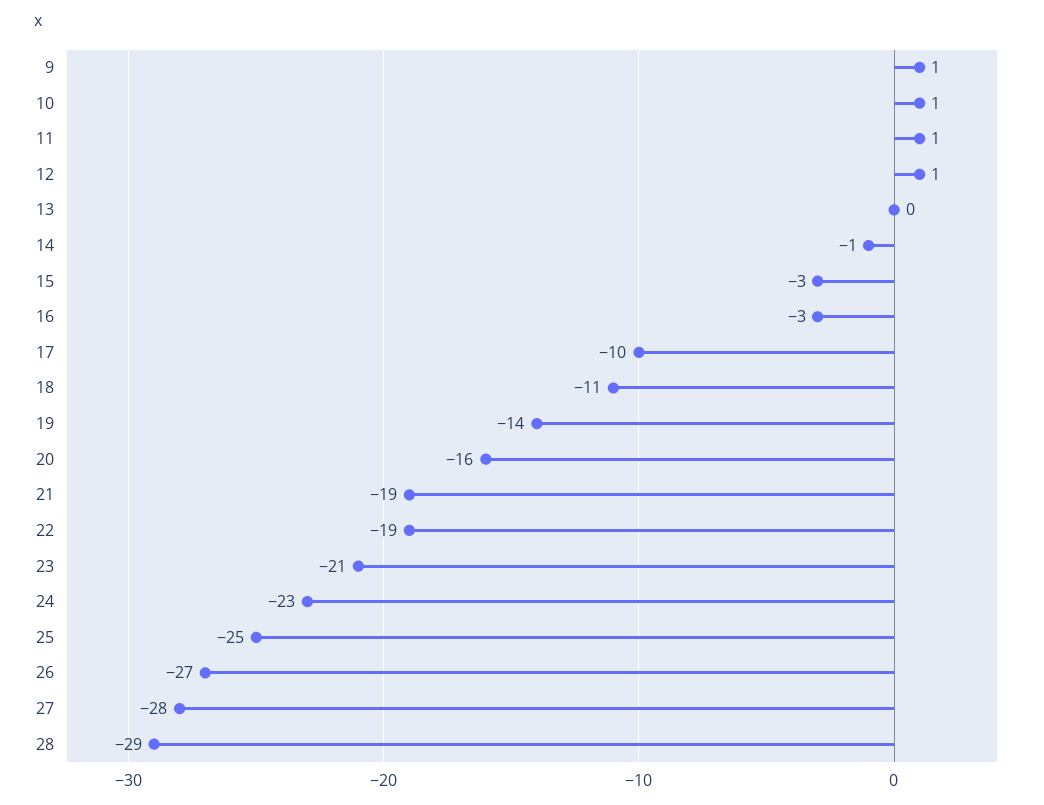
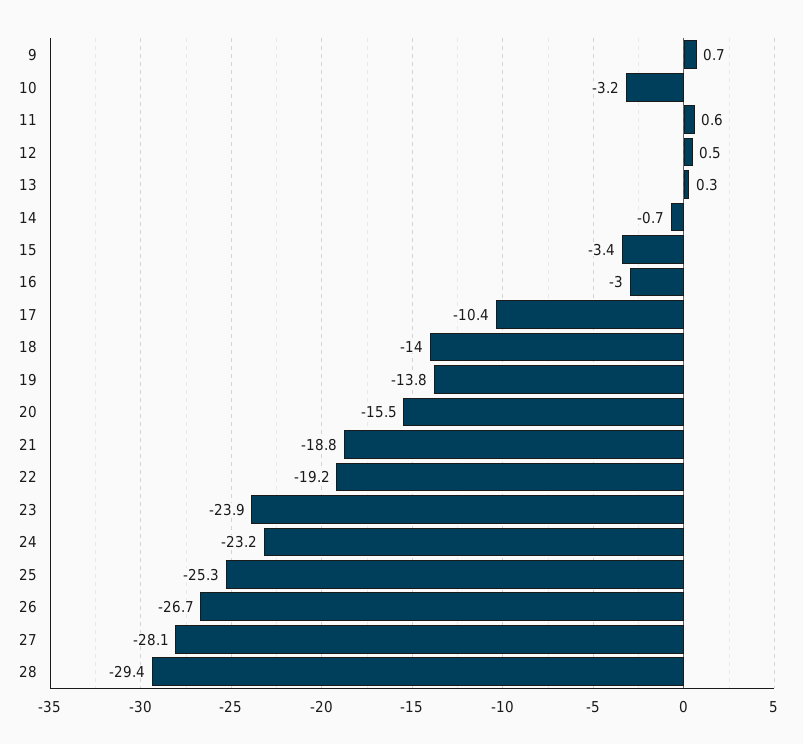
10: 1 -> -3.2
18: -11 -> -14
23: -21 -> -23.9

